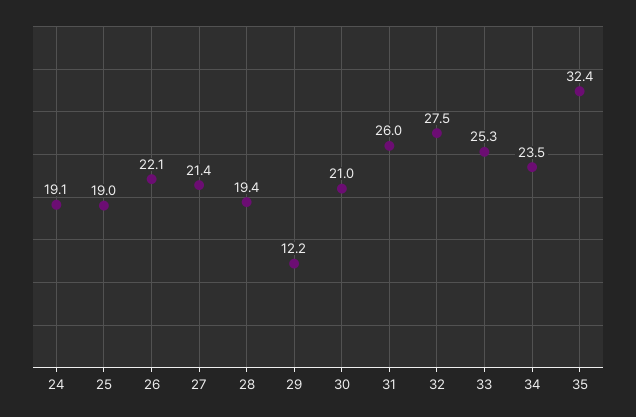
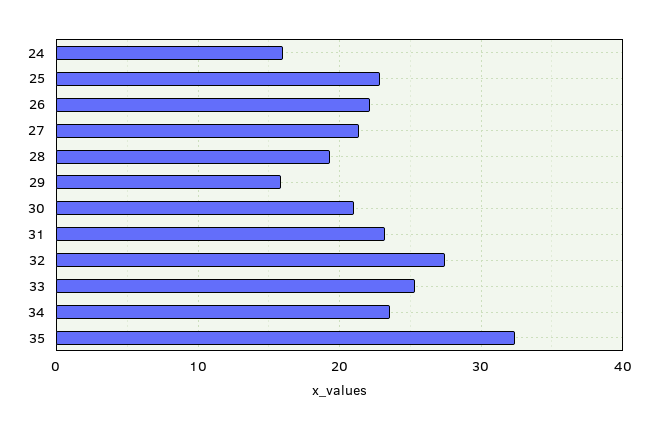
24: 19.1 -> 16
25: 19 -> 23
29: 12.2 -> 16
31: 26 -> 23

